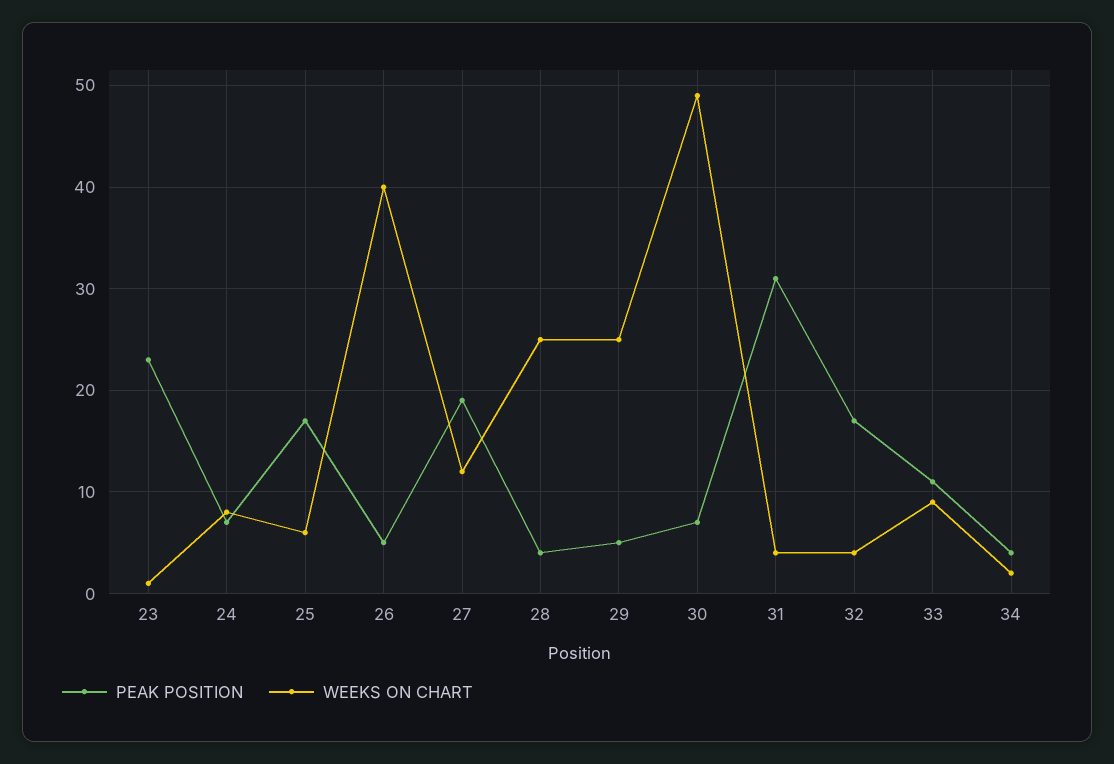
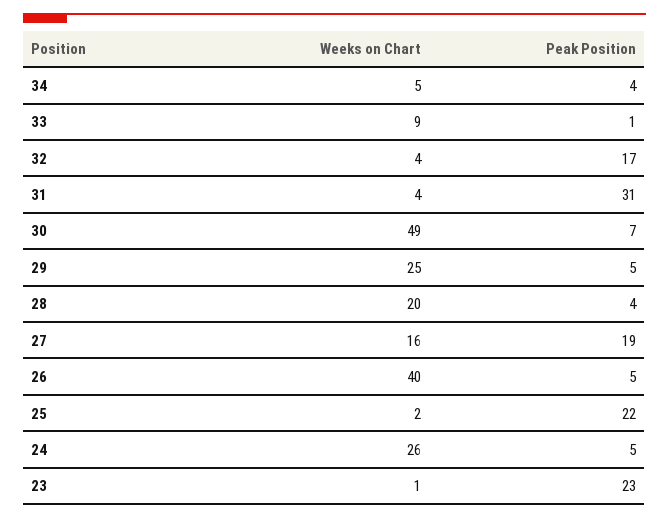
PEAK POSITION, 24: 7 -> 5
WEEKS ON CHART, 24: 8 -> 26
PEAK POSITION, 25: 17 -> 22
WEEKS ON CHART, 25: 6 -> 2
WEEKS ON CHART, 27: 12 -> 16
WEEKS ON CHART, 28: 25 -> 20
PEAK POSITION, 33: 11 -> 1
WEEKS ON CHART, 34: 2 -> 5

